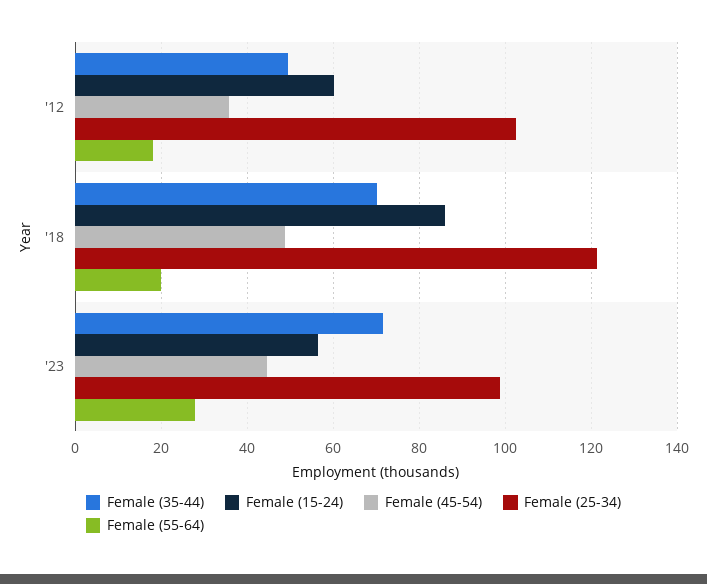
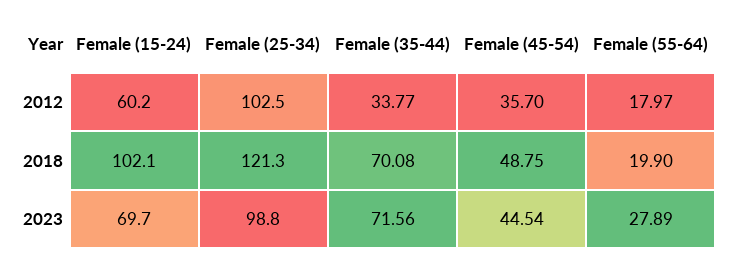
Female (35-44), '12: 50 -> 33.77
Female (15-24), '18: 86 -> 102.1
Female (15-24), '23: 56 -> 69.7

